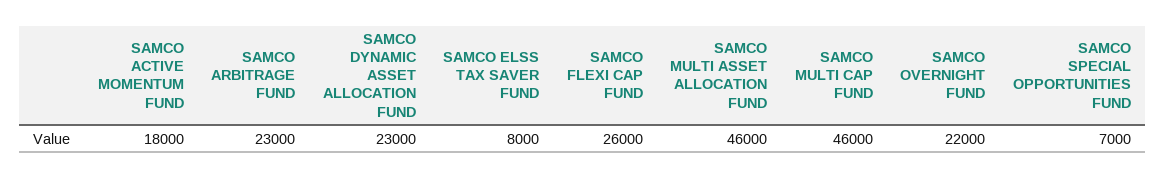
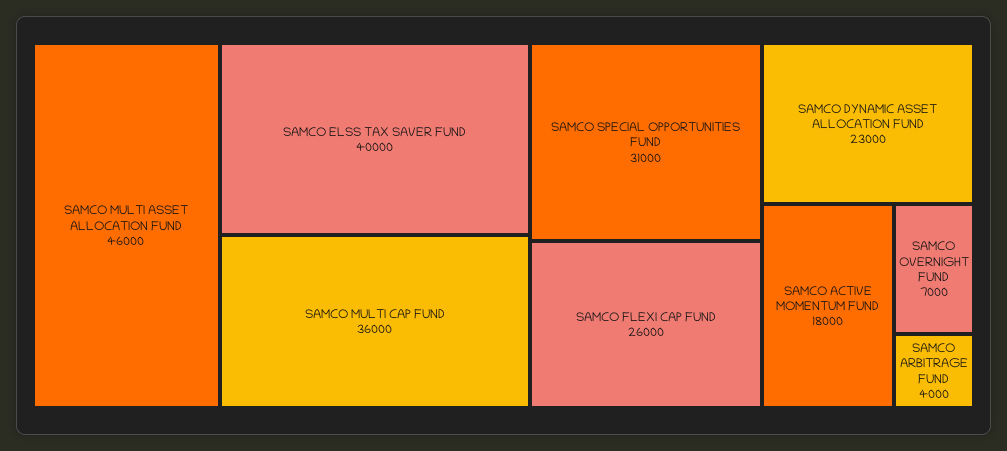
SAMCO ARBITRAGE FUND: 23000 -> 4000
SAMCO ELSS TAX SAVER FUND: 8000 -> 40000
SAMCO MULTI CAP FUND: 46000 -> 36000
SAMCO OVERNIGHT FUND: 22000 -> 7000
SAMCO SPECIAL OPPORTUNITIES FUND: 7000 -> 31000

